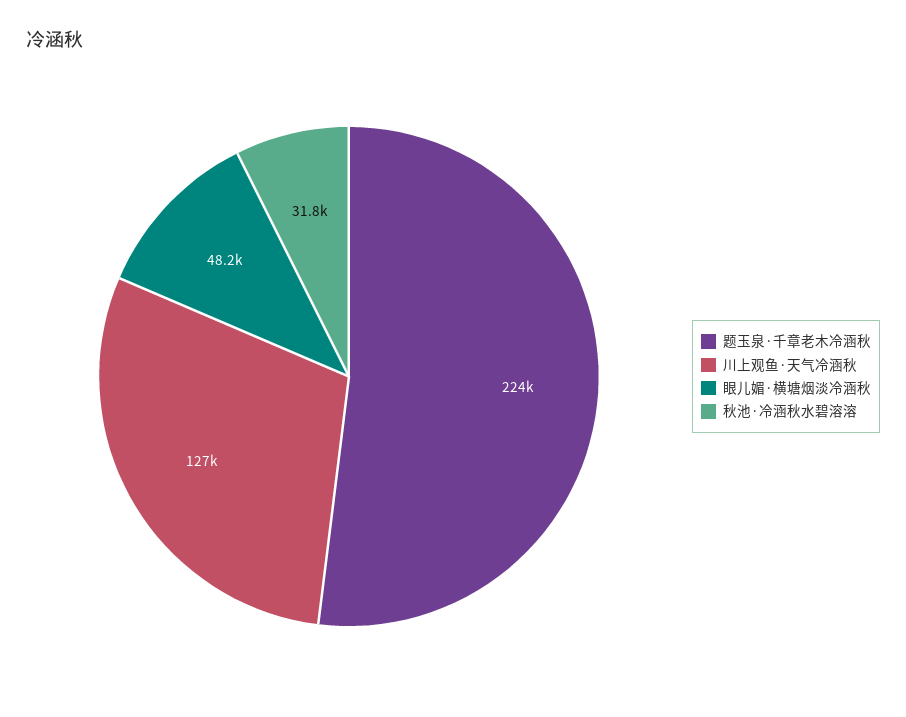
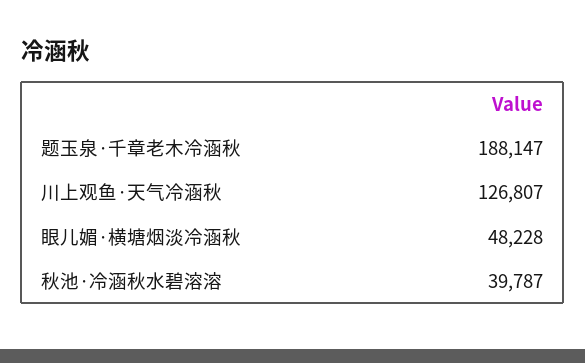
题玉泉·千章老木冷涵秋: 224000 -> 188147
秋池·冷涵秋水碧溶溶: 31800 -> 39787

